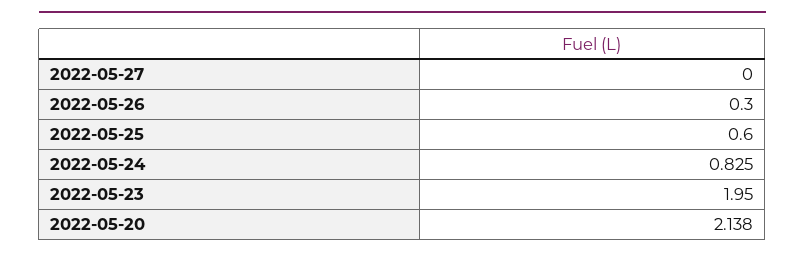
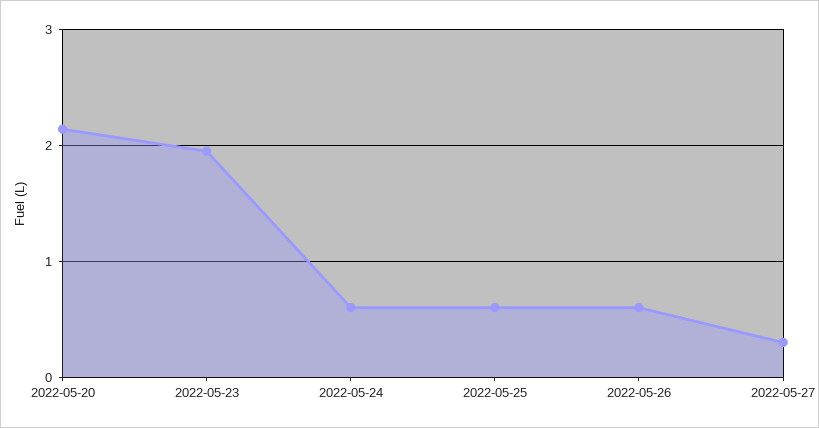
2022-05-27: 0 -> 0.3
2022-05-26: 0.3 -> 0.6
2022-05-24: 0.825 -> 0.6

